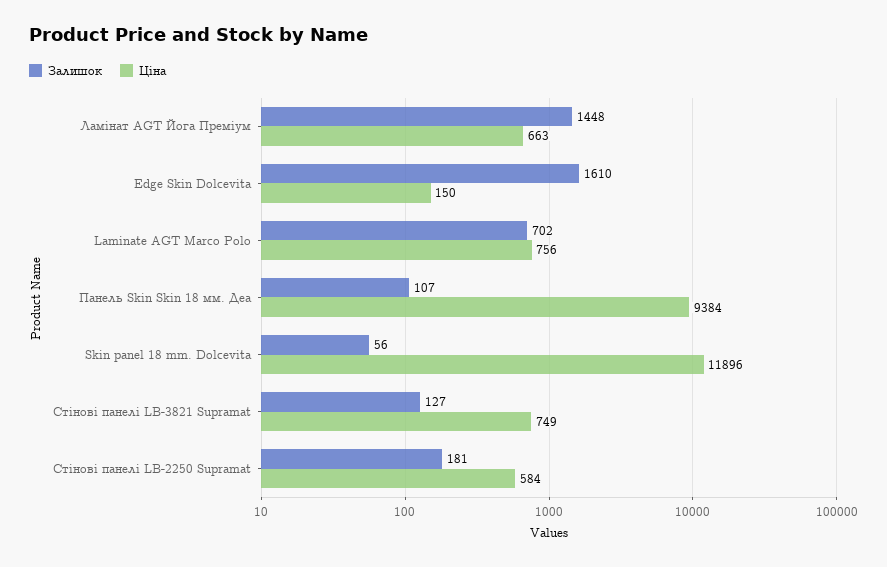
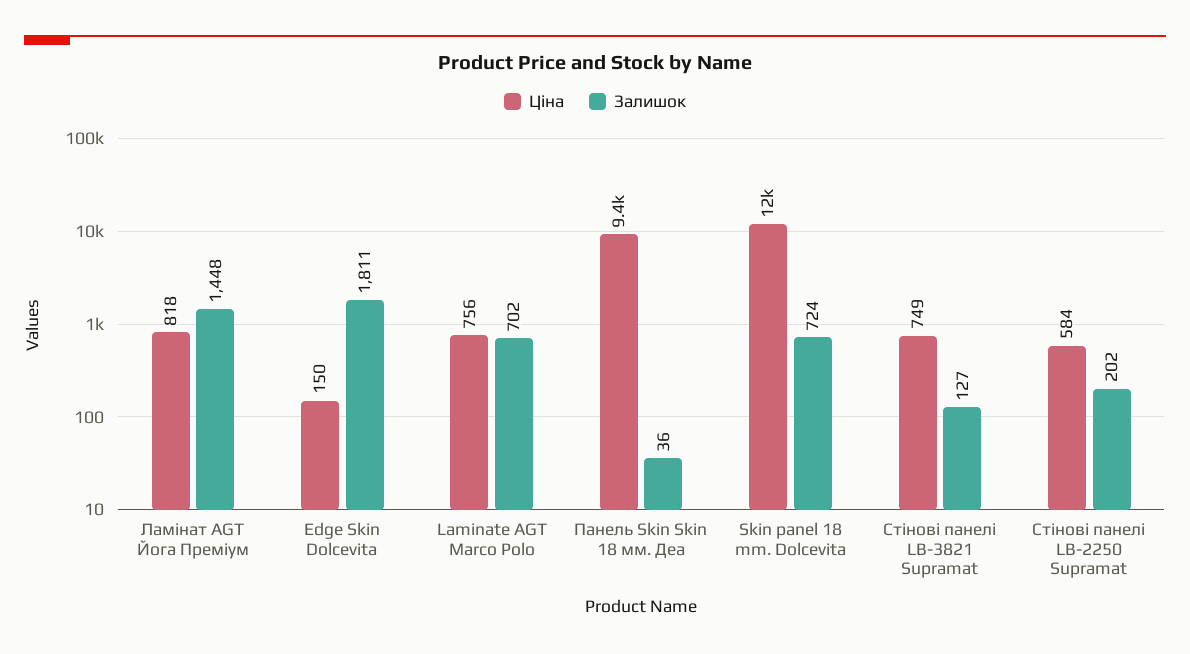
Ціна, Ламінат AGT Йога Преміум: 663 -> 818
Залишок, Edge Skin Dolcevita: 1610 -> 1811
Залишок, Панель Skin Skin 18 мм. Деа: 107 -> 36
Залишок, Skin panel 18 mm. Dolcevita: 56 -> 724
Залишок, Стінові панелі LB-2250 Supramat: 181 -> 202

